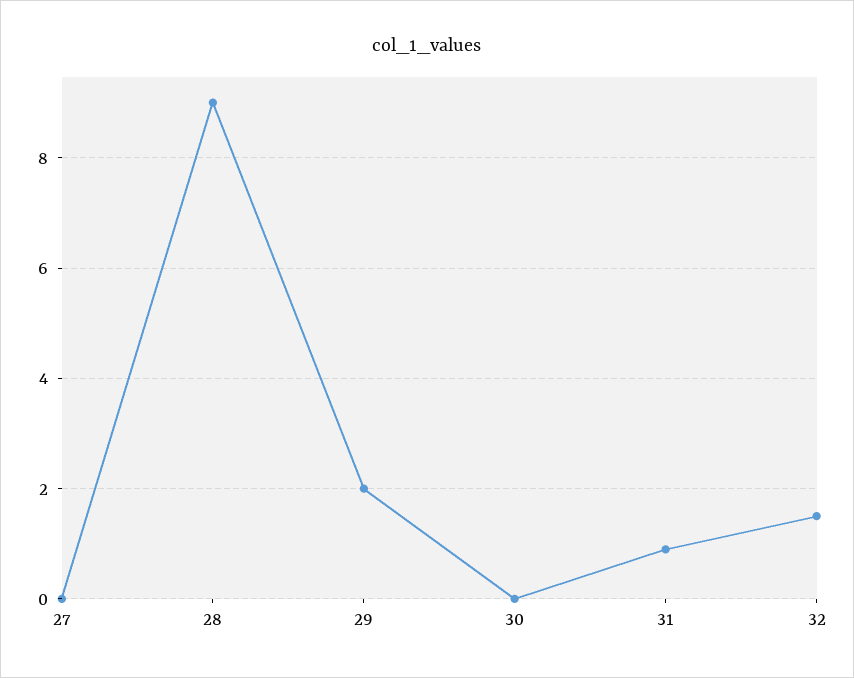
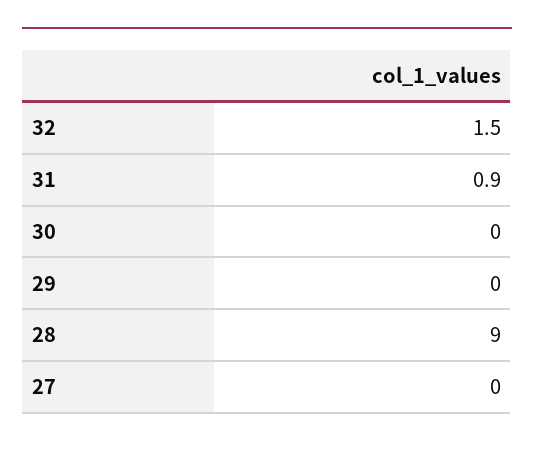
29: 2 -> 0

